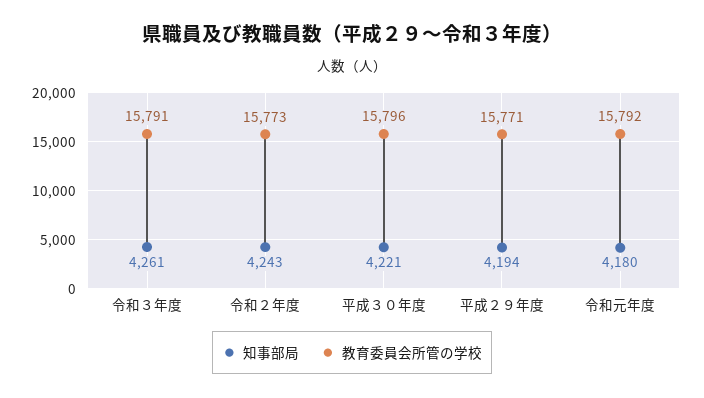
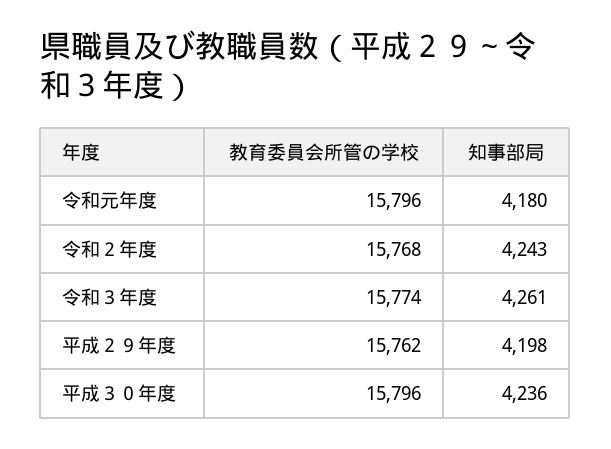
教育委員会所管の学校, 令和３年度: 15791 -> 15774
教育委員会所管の学校, 令和２年度: 15773 -> 15768
知事部局, 平成３０年度: 4221 -> 4236
知事部局, 平成２９年度: 4194 -> 4198
教育委員会所管の学校, 平成２９年度: 15771 -> 15762
教育委員会所管の学校, 令和元年度: 15792 -> 15796

